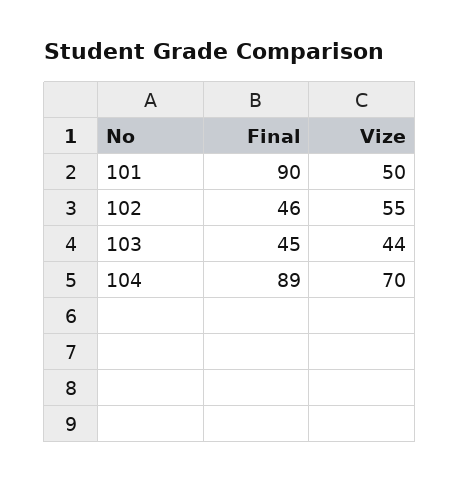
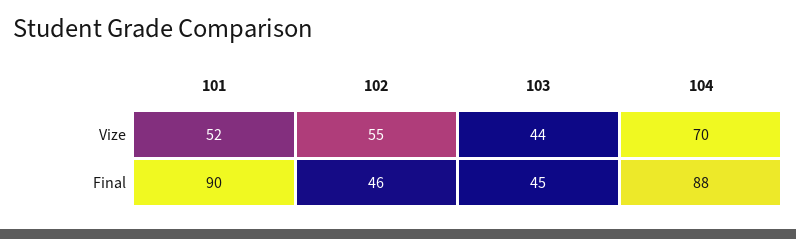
Vize, 101: 50 -> 52
Final, 104: 89 -> 88

